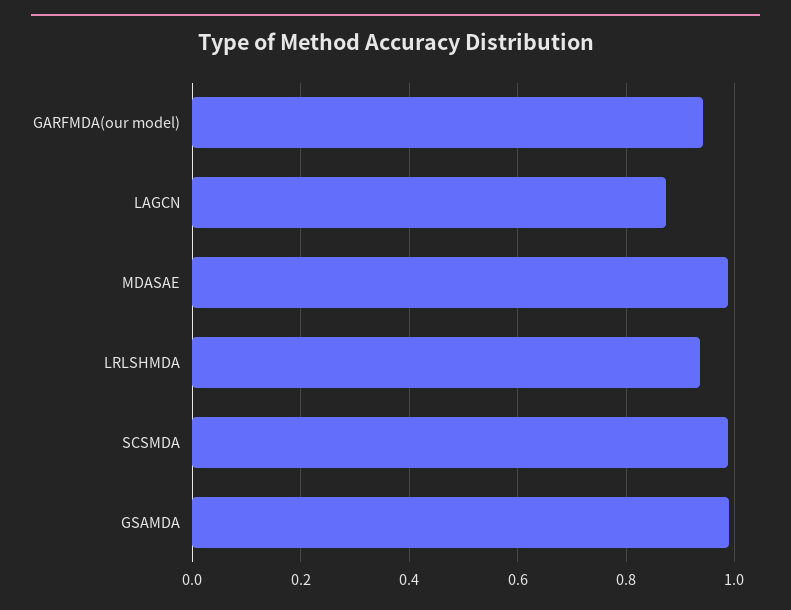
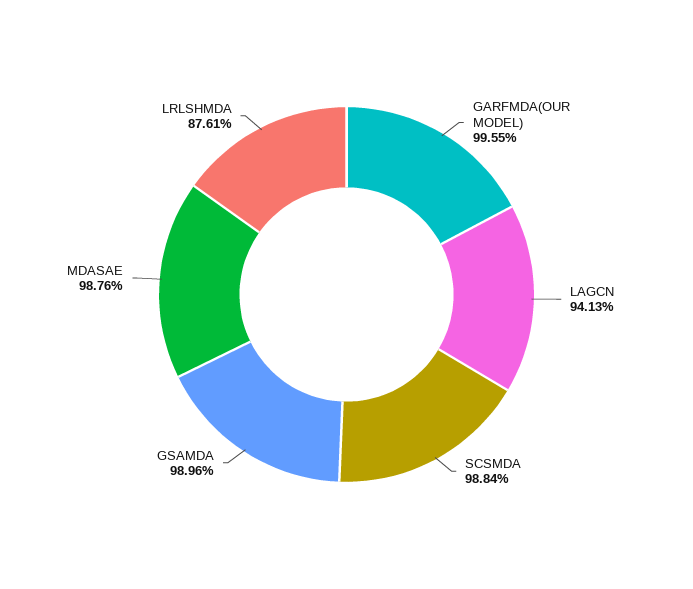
GARFMDA(our model): 0.94 -> 0.9955
LAGCN: 0.88 -> 0.9413
LRLSHMDA: 0.94 -> 0.8761

